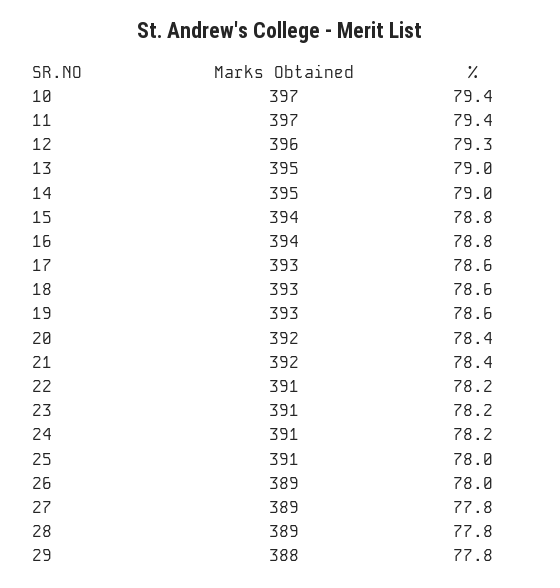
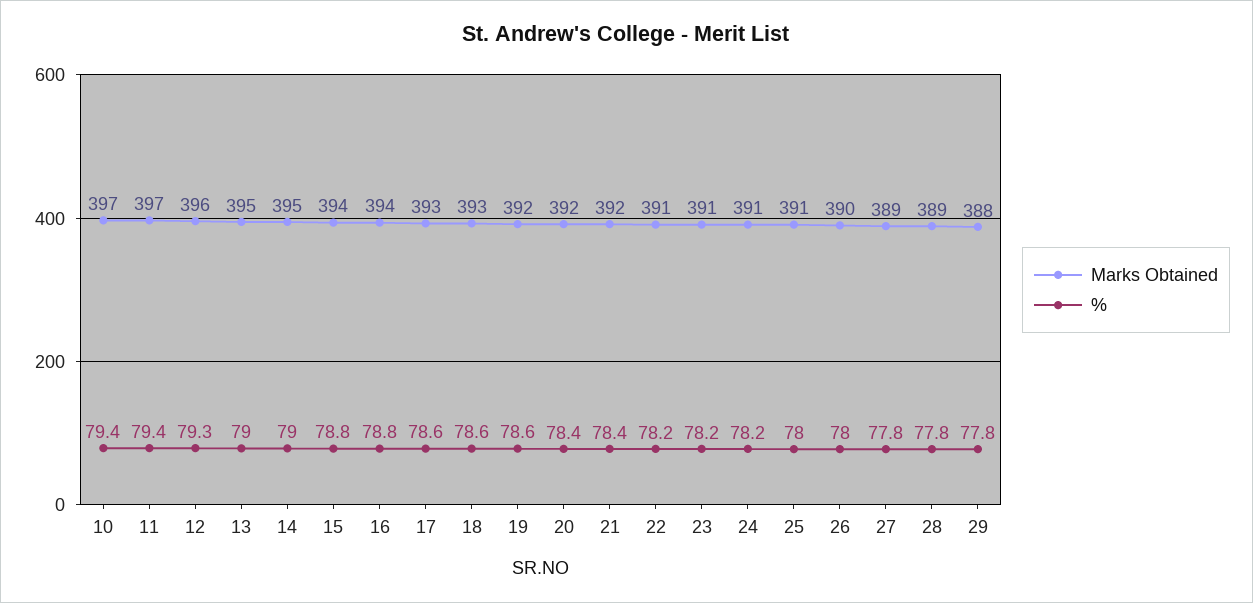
Marks Obtained, 19: 393 -> 392
Marks Obtained, 26: 389 -> 390

